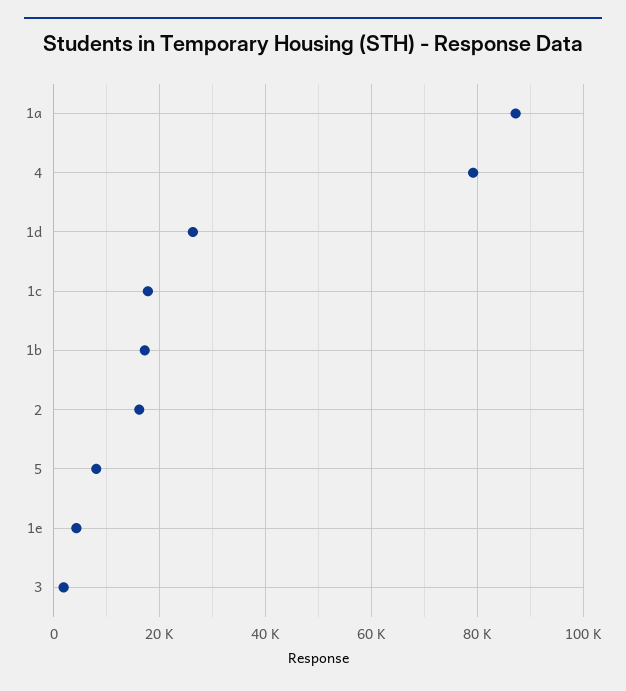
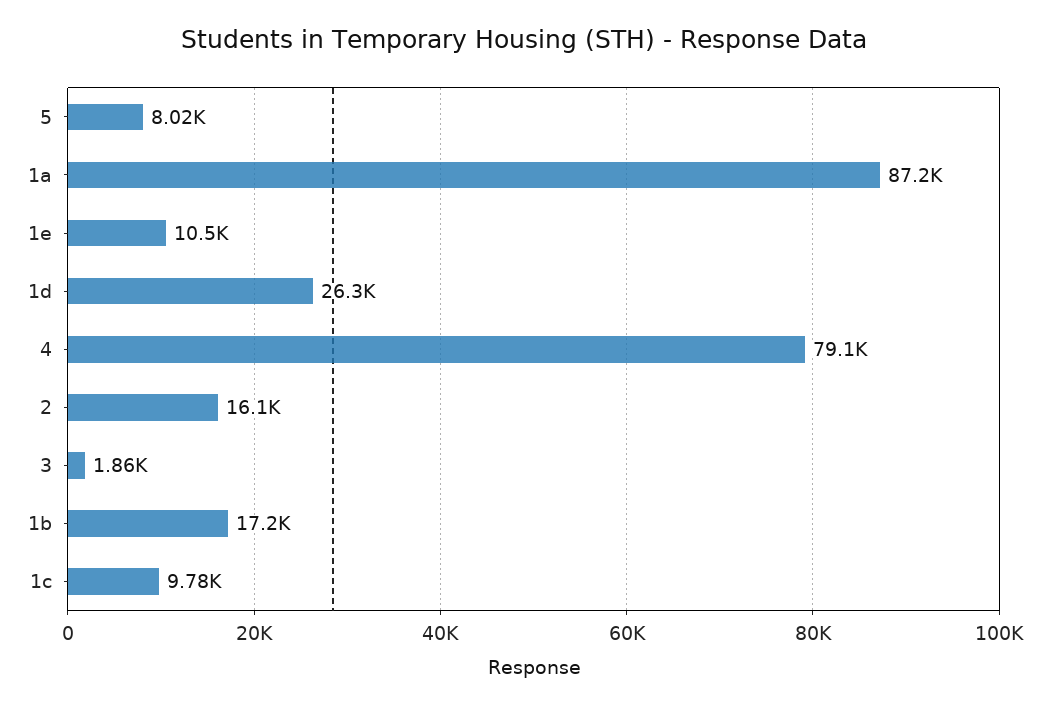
1c: 18000 -> 9780
1e: 4000 -> 10500

